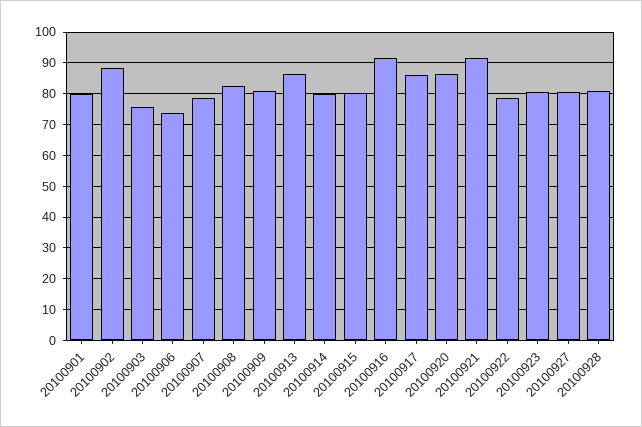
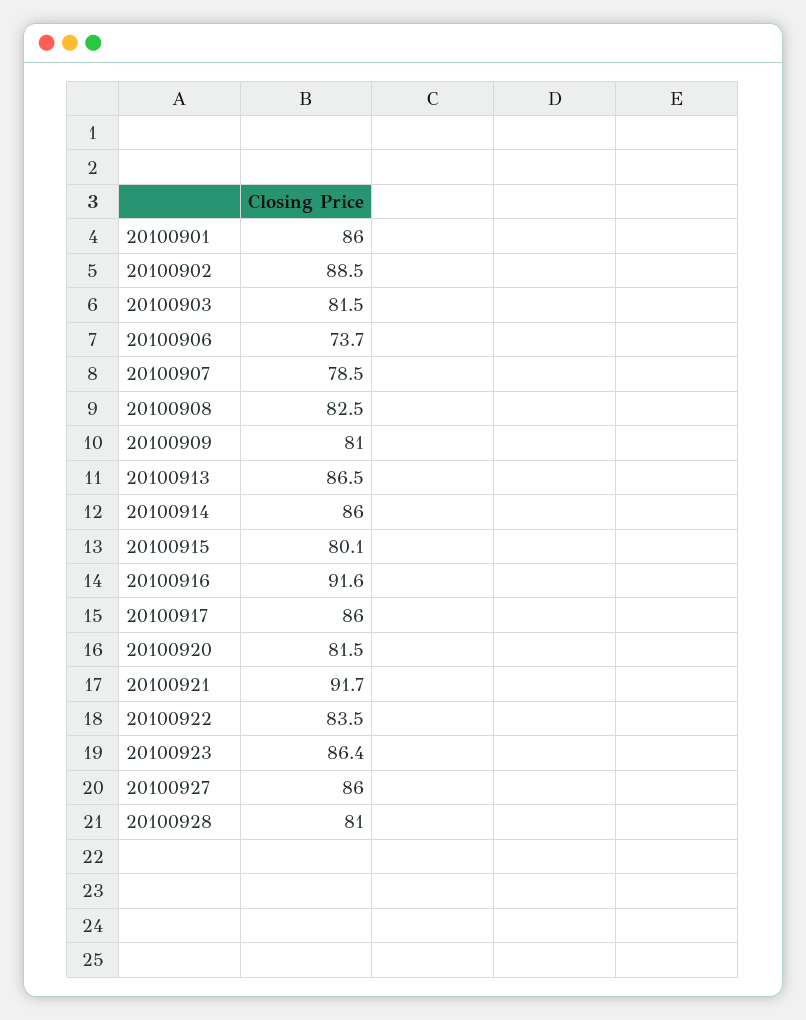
20100901: 80 -> 86
20100903: 76 -> 81.5
20100914: 80 -> 86
20100920: 86 -> 81.5
20100922: 78 -> 83.5
20100923: 80 -> 86.4
20100927: 80 -> 86

